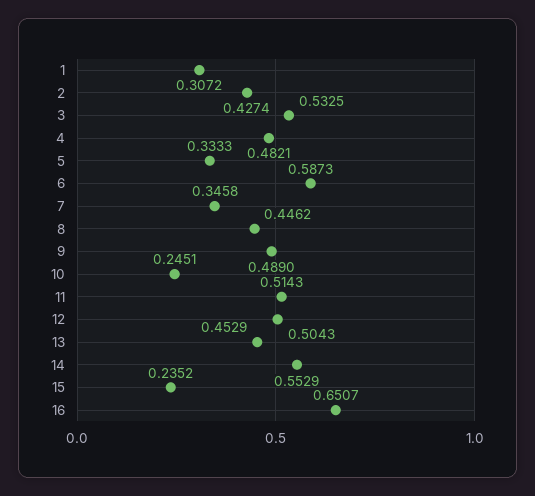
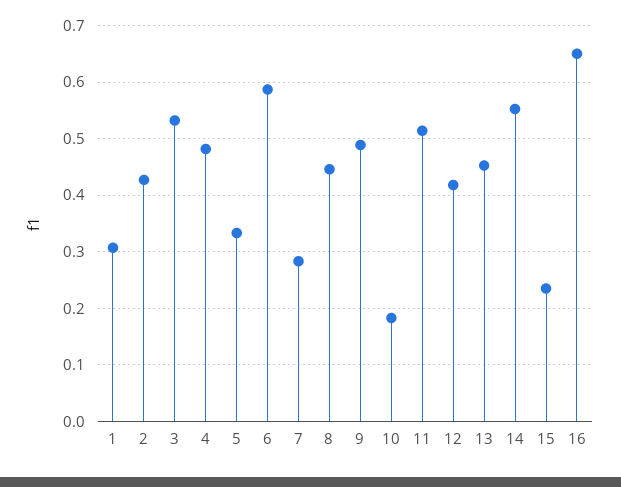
7: 0.3458 -> 0.28
10: 0.2451 -> 0.18
12: 0.5043 -> 0.42

